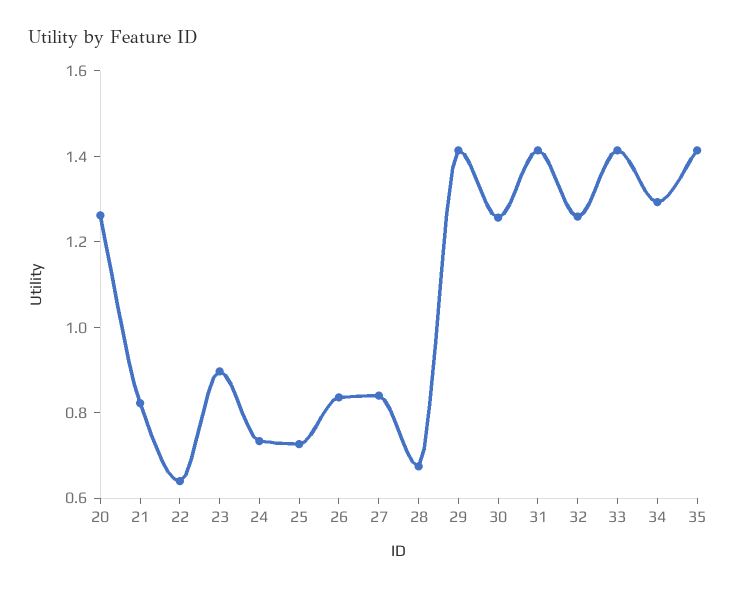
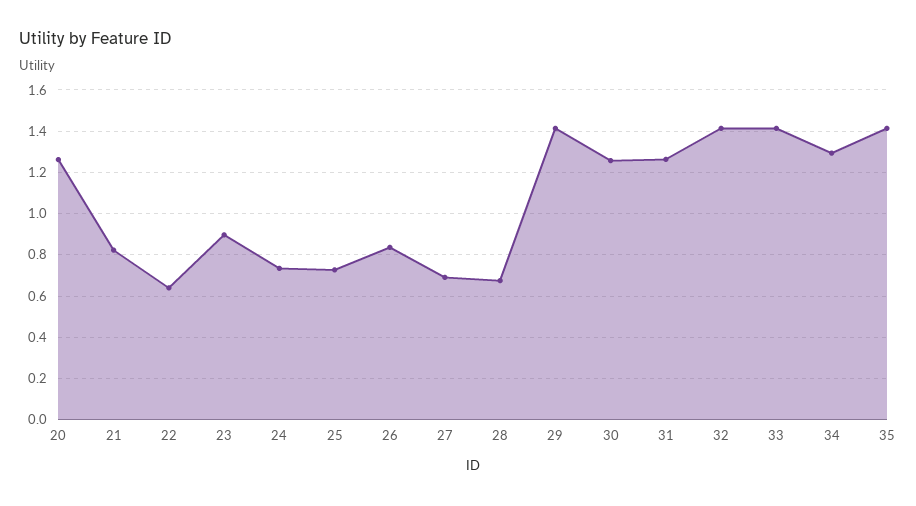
27: 0.85 -> 0.7
31: 1.4 -> 1.25
32: 1.25 -> 1.4

